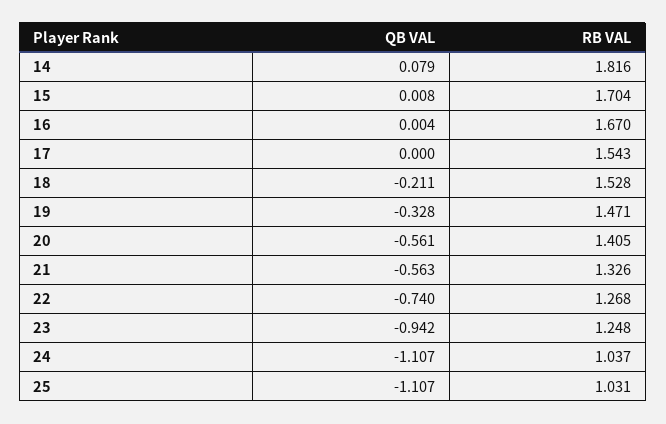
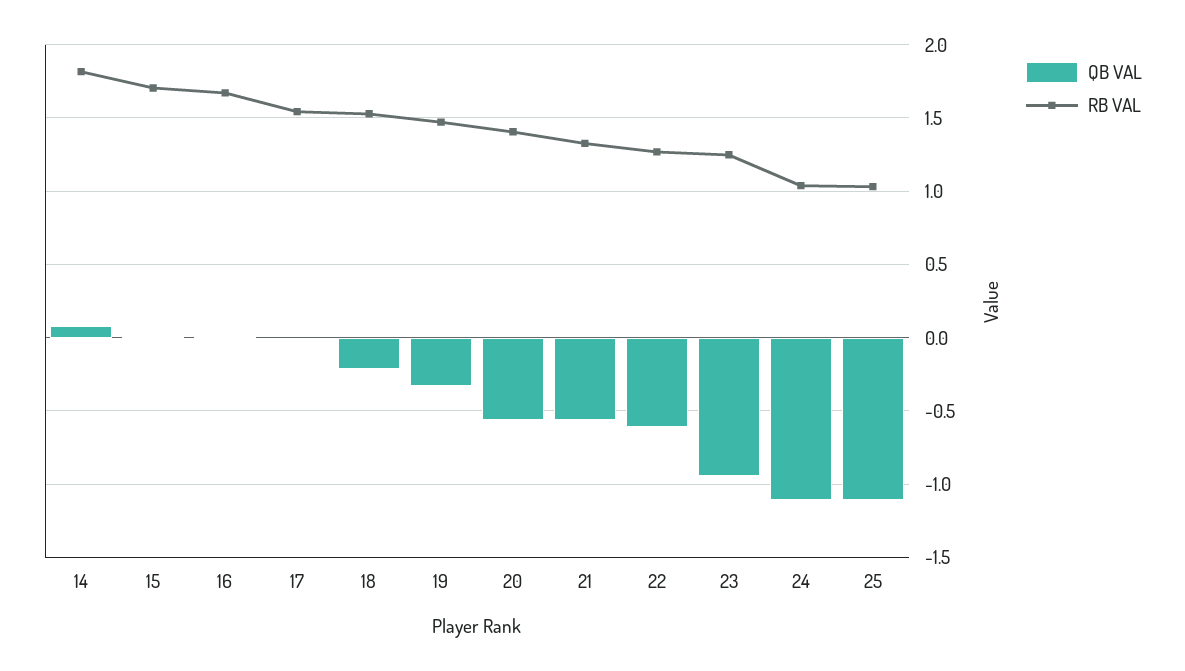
QB VAL, 22: -0.74 -> -0.6

